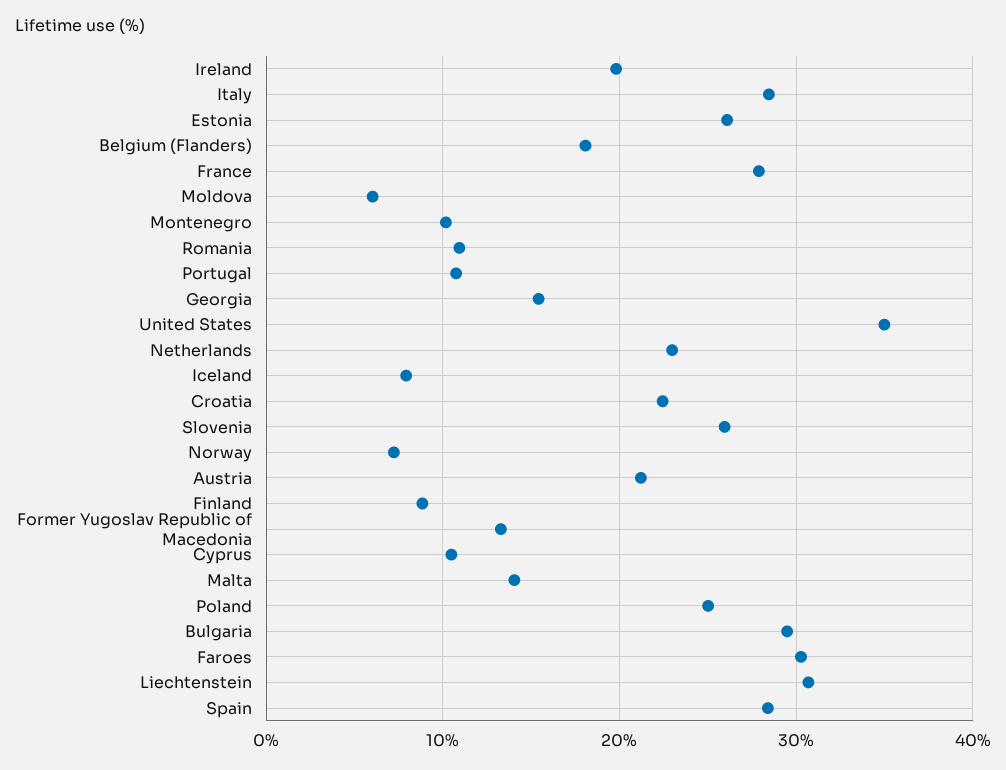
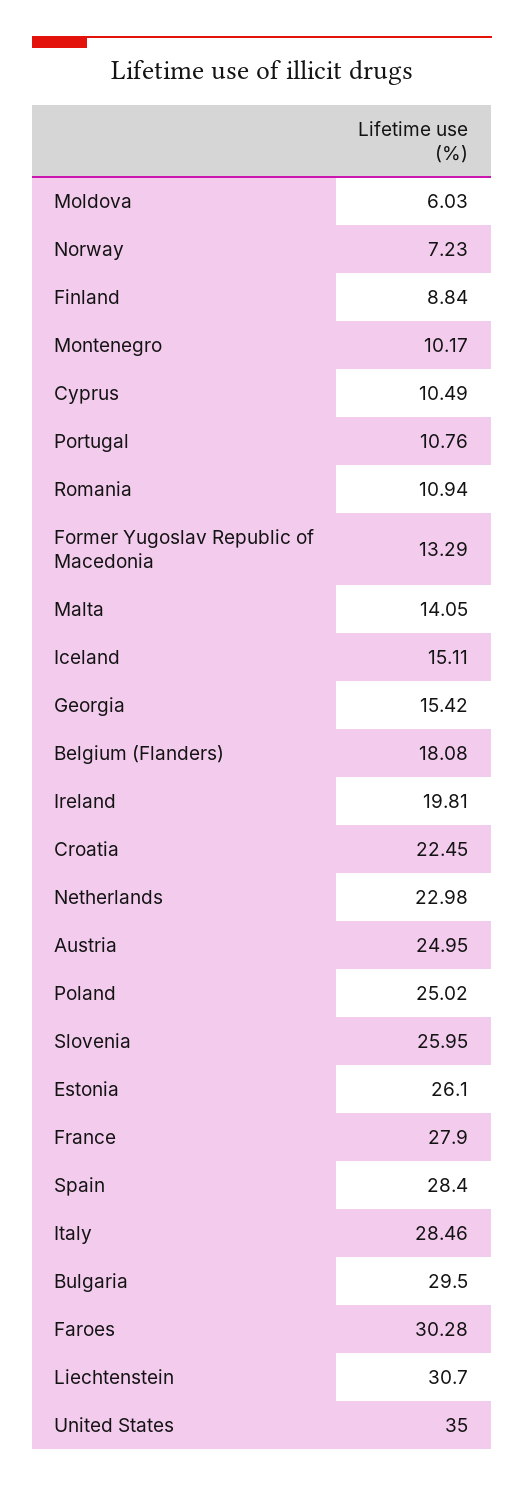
Iceland: 8 -> 15.11
Austria: 21 -> 24.95

